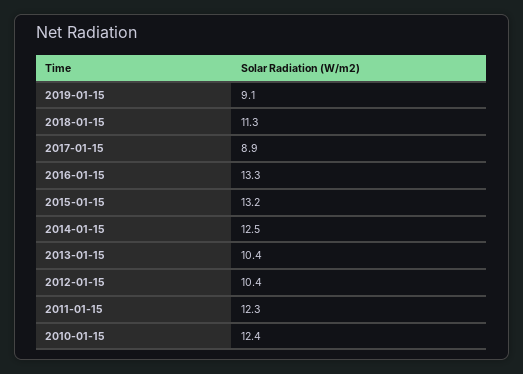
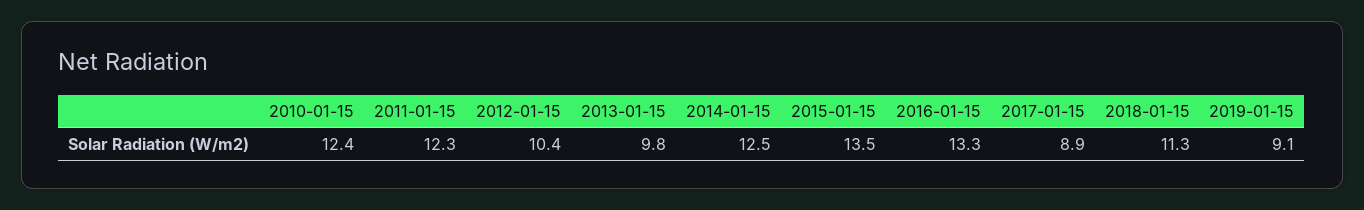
2015-01-15: 13.2 -> 13.5
2013-01-15: 10.4 -> 9.8

